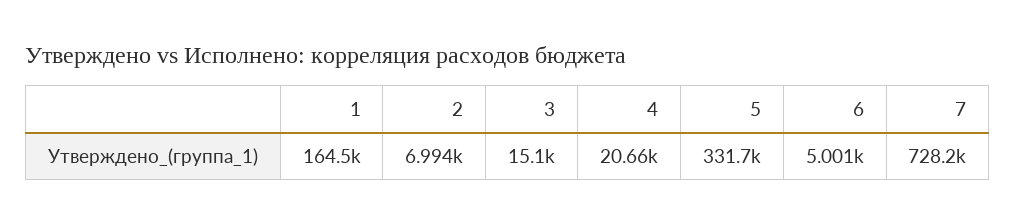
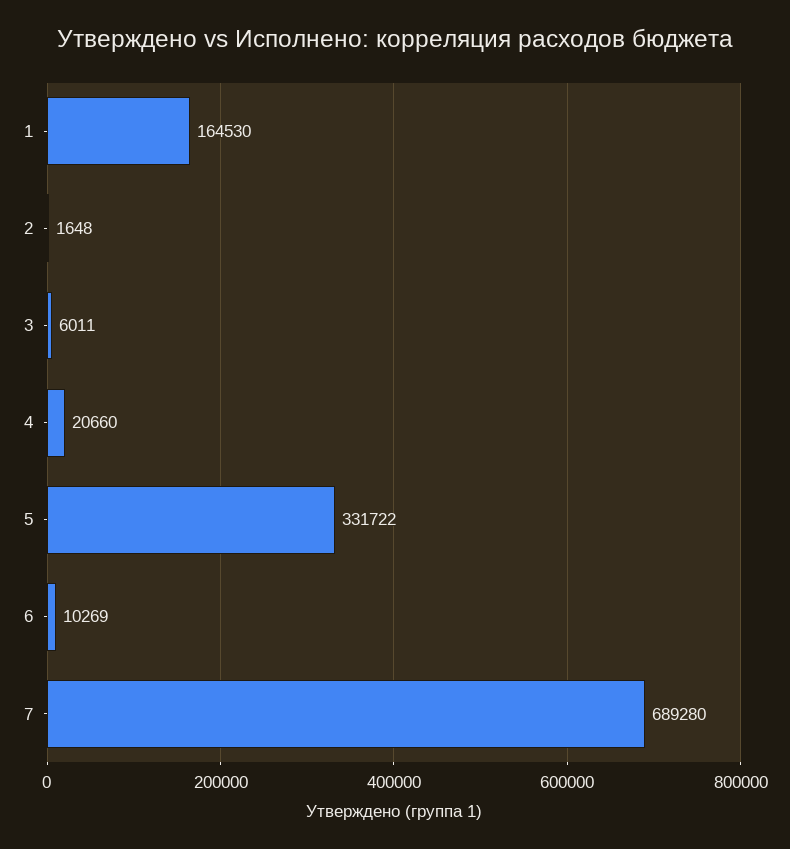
2: 6994 -> 1648
3: 15100 -> 6011
6: 5001 -> 10269
7: 728200 -> 689280

